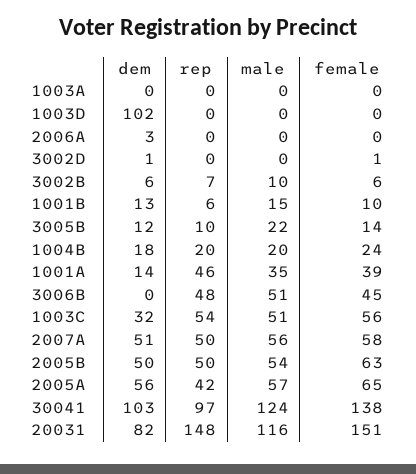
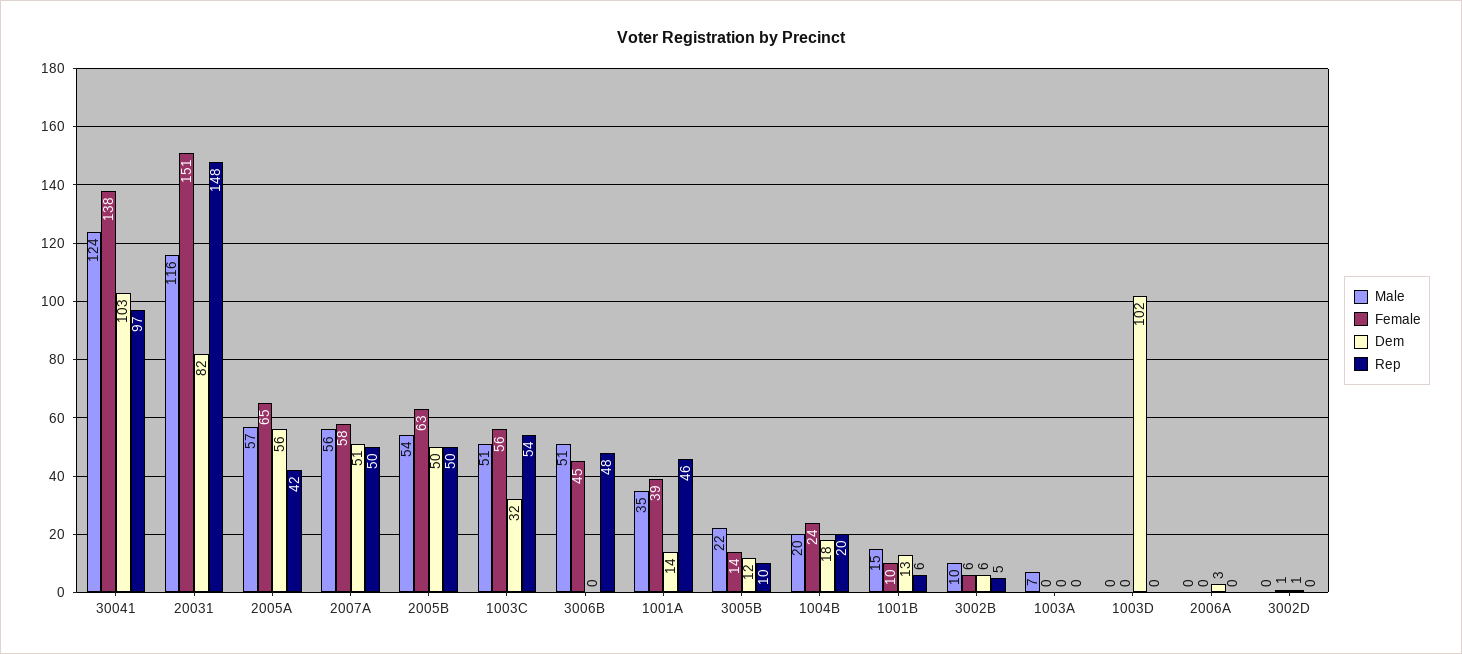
male, 1003A: 0 -> 7
rep, 3002B: 7 -> 5

